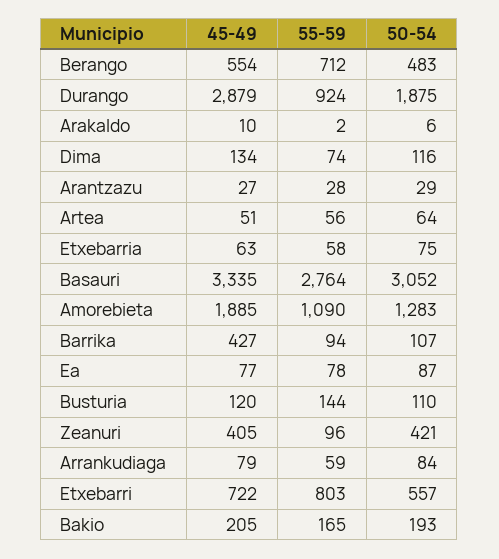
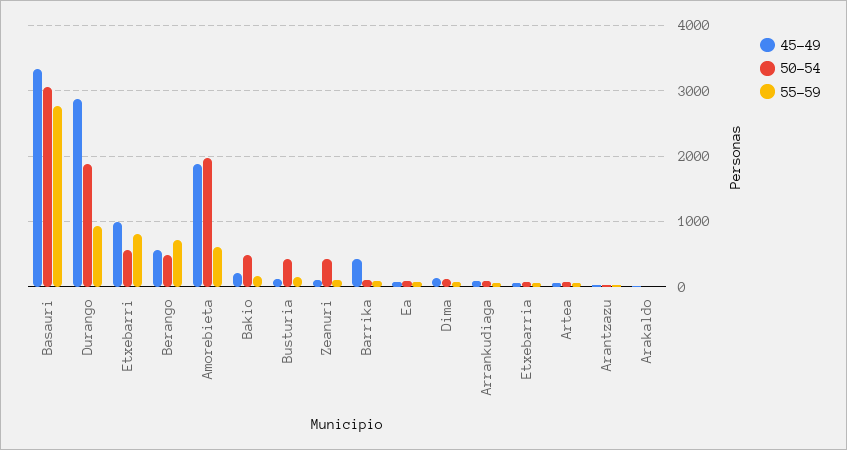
55-59, Amorebieta: 1090 -> 600
50-54, Amorebieta: 1283 -> 2000
50-54, Busturia: 110 -> 400
45-49, Zeanuri: 405 -> 100
45-49, Etxebarri: 722 -> 1000
50-54, Bakio: 193 -> 500

